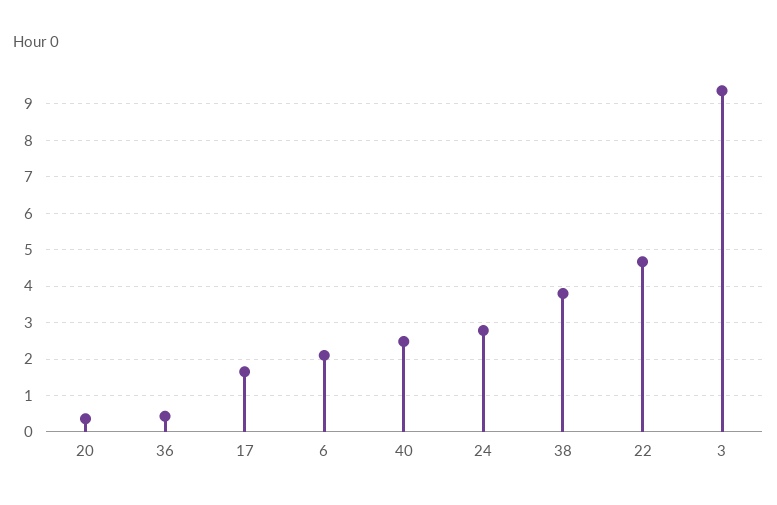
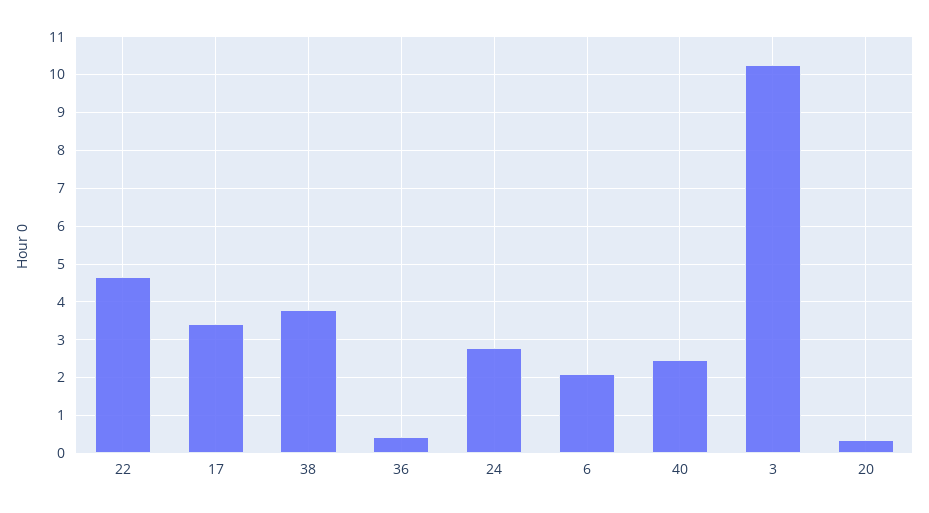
17: 1.6 -> 3.4
3: 9.4 -> 10.2

